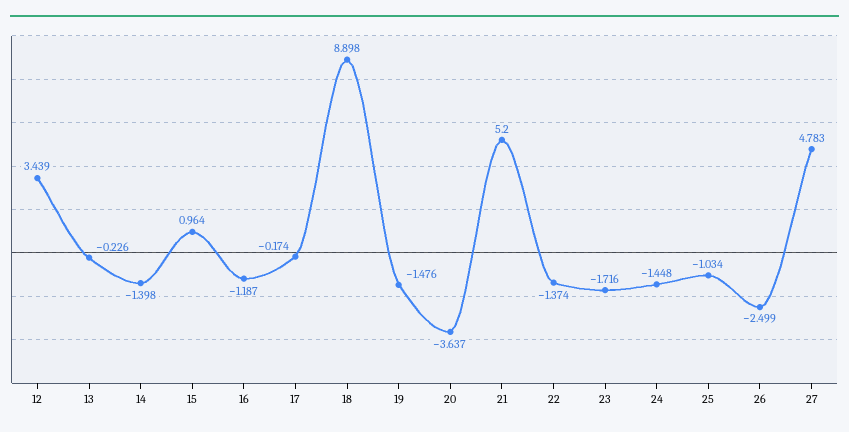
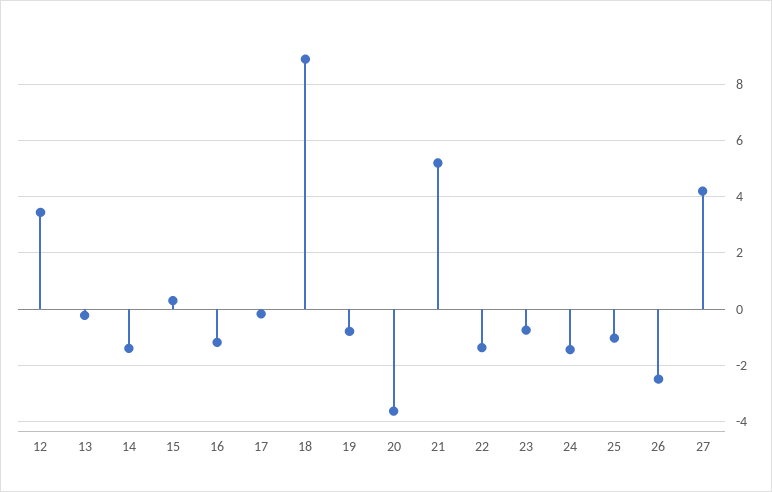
15: 0.964 -> 0.25
19: -1.476 -> -0.75
23: -1.716 -> -0.75
27: 4.783 -> 4.25

